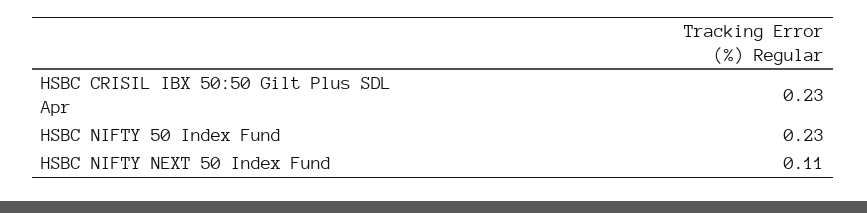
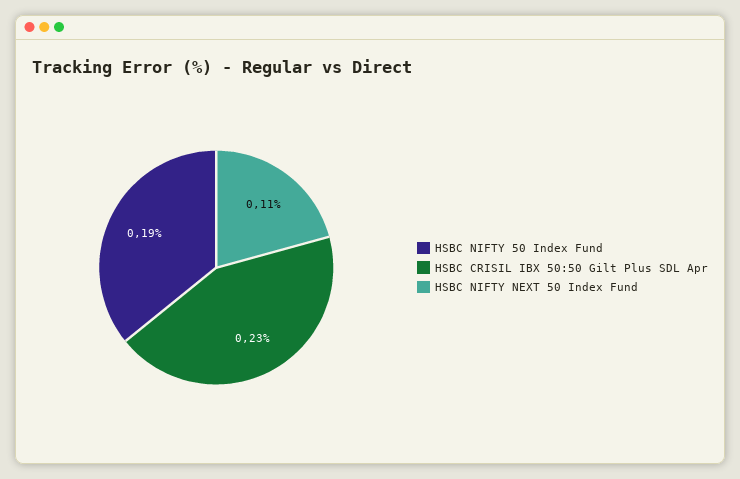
HSBC NIFTY 50 Index Fund: 0.23 -> 0.19

